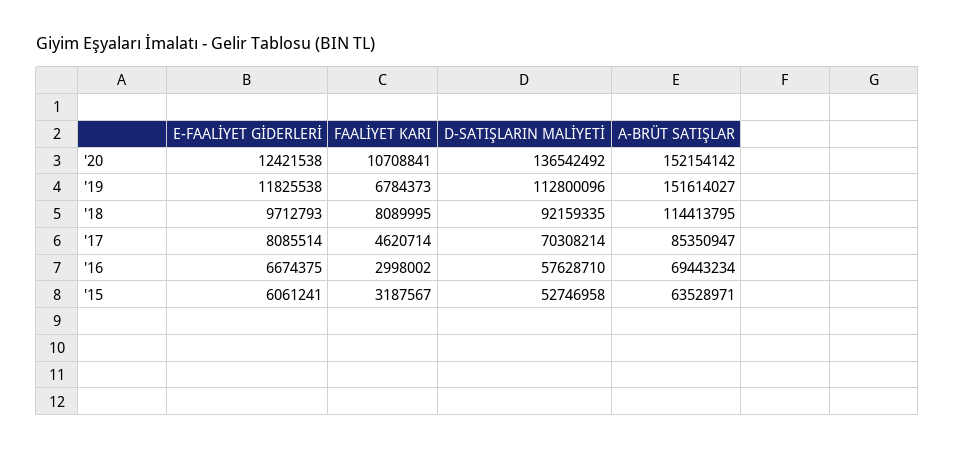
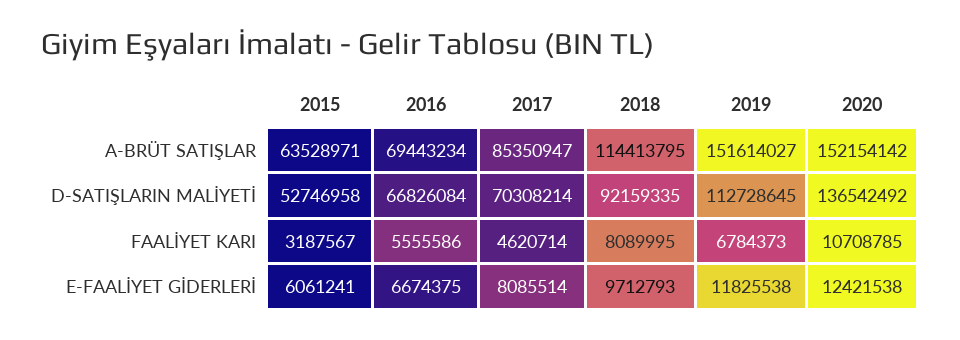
FAALİYET KARI, '20: 10708841 -> 10708785
D-SATIŞLARIN MALİYETİ, '19: 112800096 -> 112728645
FAALİYET KARI, '16: 2998002 -> 5555586
D-SATIŞLARIN MALİYETİ, '16: 57628710 -> 66826084

